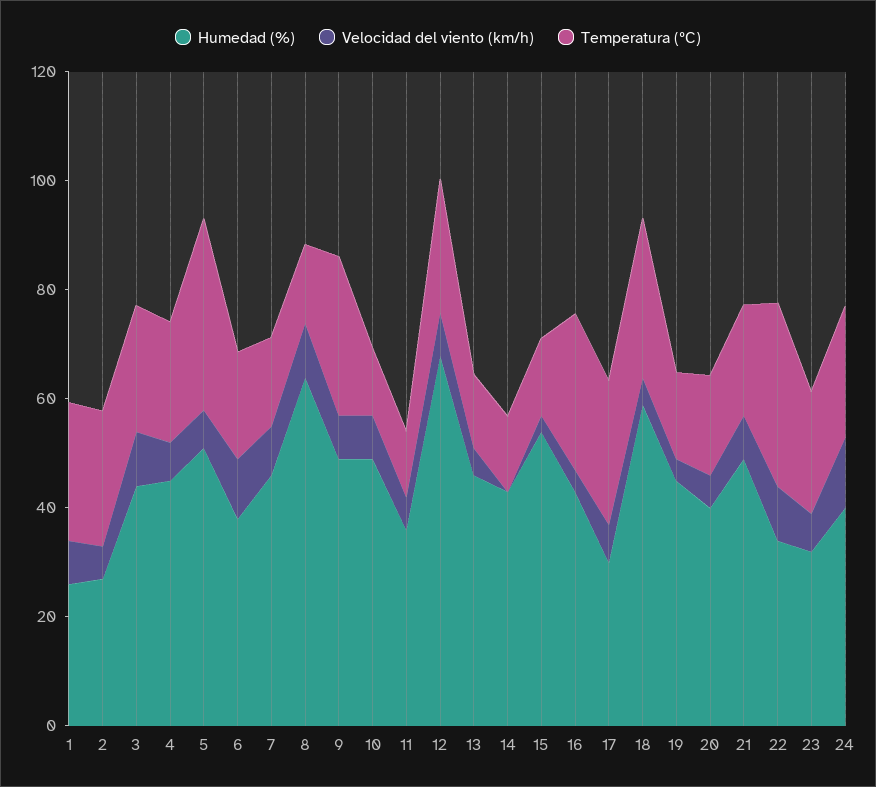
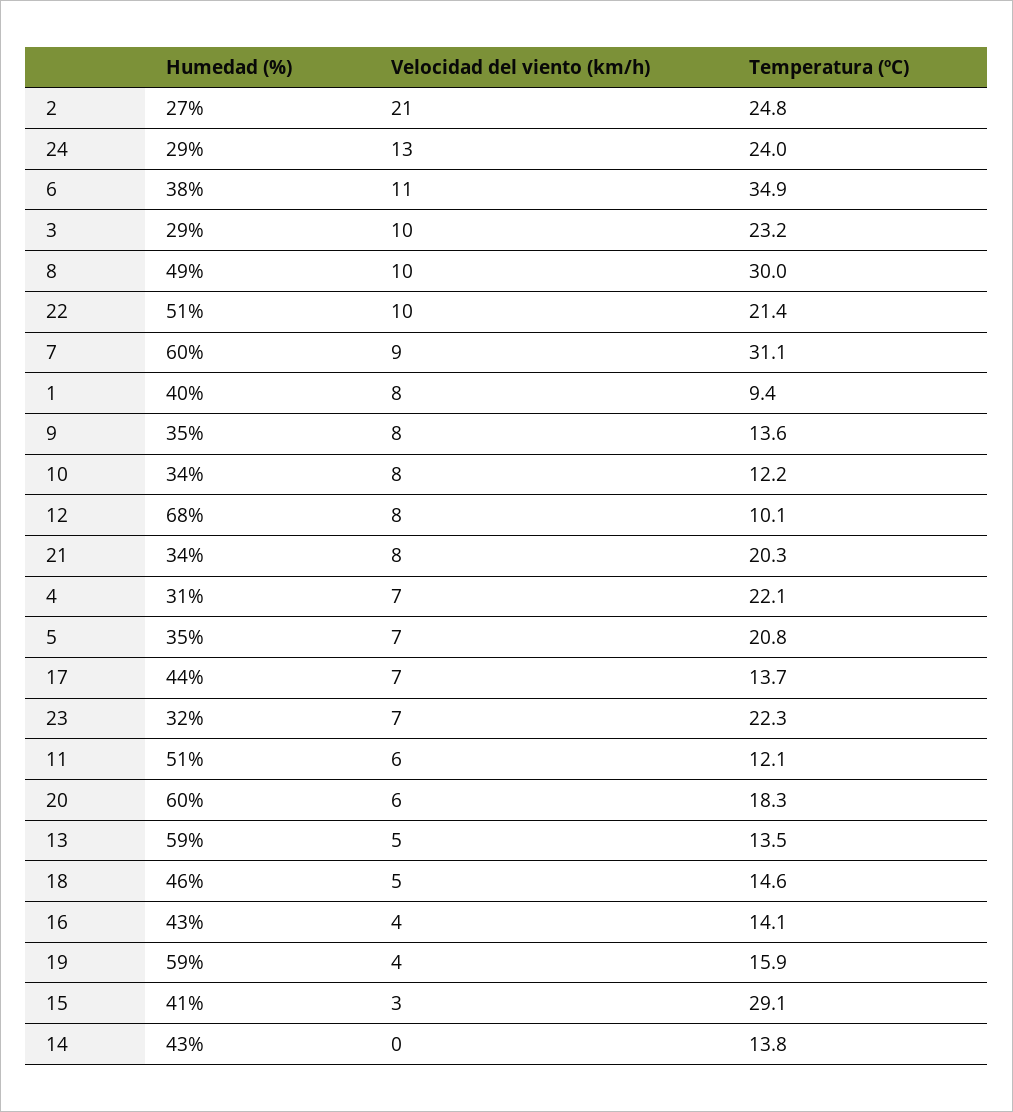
Humedad (%), 1: 25 -> 40
Temperatura (ºC), 1: 25 -> 9.4
Velocidad del viento (km/h), 2: 5 -> 21
Humedad (%), 3: 45 -> 29
Humedad (%), 4: 45 -> 31
Humedad (%), 5: 50 -> 35
Temperatura (ºC), 5: 35 -> 20.8
Temperatura (ºC), 6: 20 -> 34.9
Humedad (%), 7: 45 -> 60
Temperatura (ºC), 7: 15 -> 31.1
Humedad (%), 8: 65 -> 49
Temperatura (ºC), 8: 15 -> 30
Humedad (%), 9: 50 -> 35
Temperatura (ºC), 9: 30 -> 13.6
Humedad (%), 10: 50 -> 34
Humedad (%), 11: 35 -> 51
Temperatura (ºC), 12: 25 -> 10.1
Humedad (%), 13: 45 -> 59
Humedad (%), 15: 55 -> 41
Temperatura (ºC), 15: 15 -> 29.1
Temperatura (ºC), 16: 30 -> 14.1
Humedad (%), 17: 30 -> 44
Temperatura (ºC), 17: 25 -> 13.7
Humedad (%), 18: 60 -> 46
Temperatura (ºC), 18: 30 -> 14.6
Humedad (%), 19: 45 -> 59
Humedad (%), 20: 40 -> 60
Humedad (%), 21: 50 -> 34
Humedad (%), 22: 35 -> 51
Temperatura (ºC), 22: 35 -> 21.4
Humedad (%), 24: 40 -> 29

